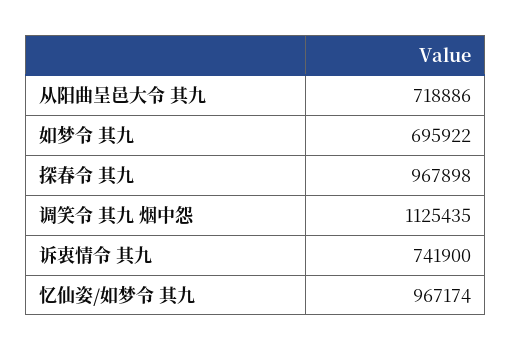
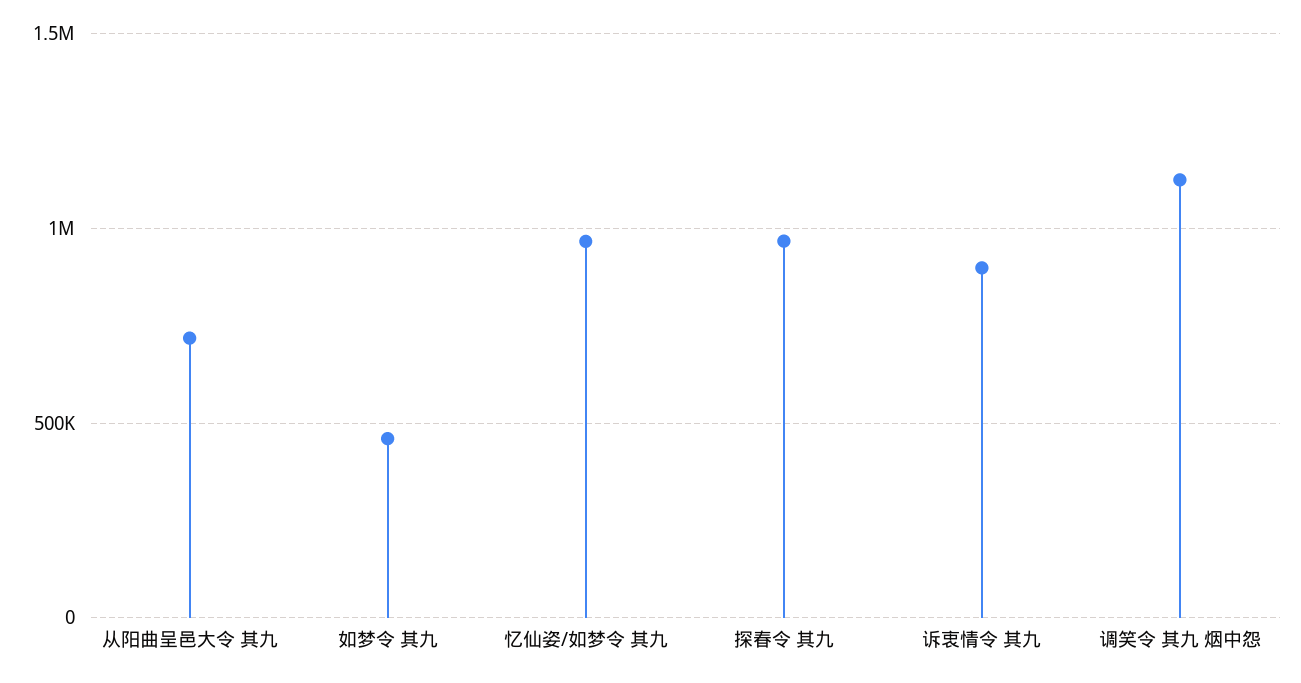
如梦令 其九: 695922 -> 450000
诉衷情令 其九: 741900 -> 900000

